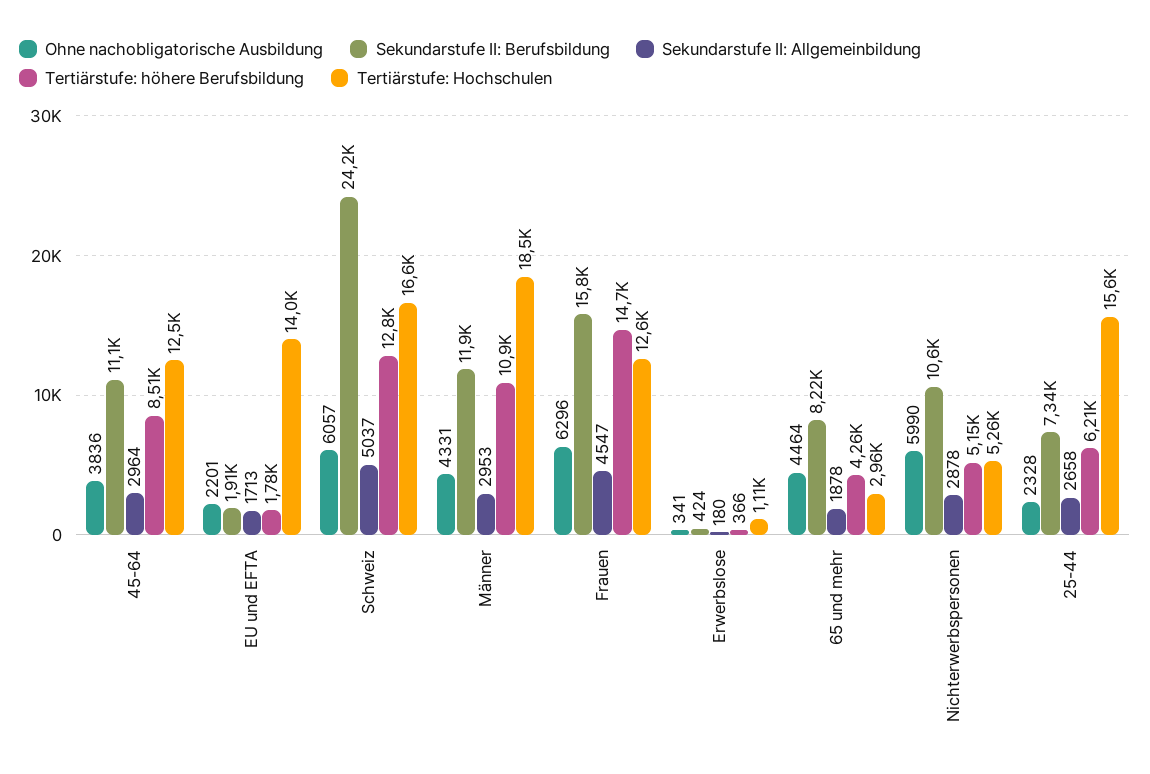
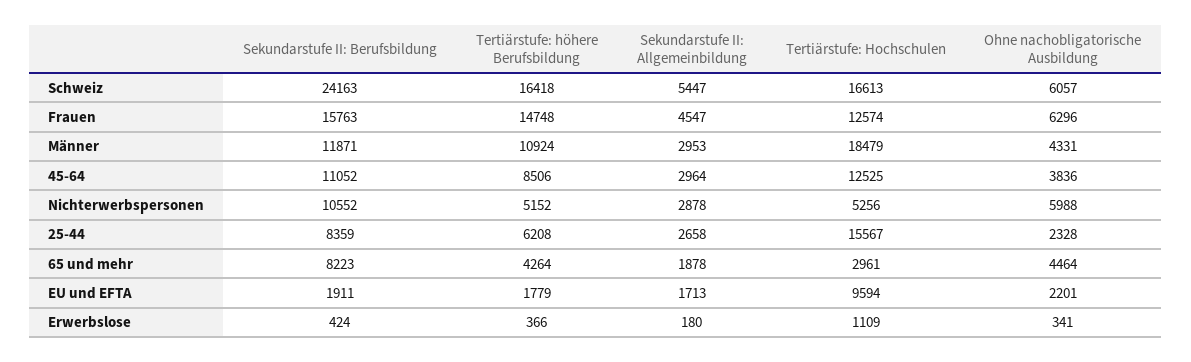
Tertiärstufe: Hochschulen, EU und EFTA: 14000 -> 9594
Sekundarstufe II: Allgemeinbildung, Schweiz: 5037 -> 5447
Tertiärstufe: höhere Berufsbildung, Schweiz: 12800 -> 16418
Ohne nachobligatorische Ausbildung, Nichterwerbspersonen: 5990 -> 5988
Sekundarstufe II: Berufsbildung, 25-44: 7340 -> 8359

